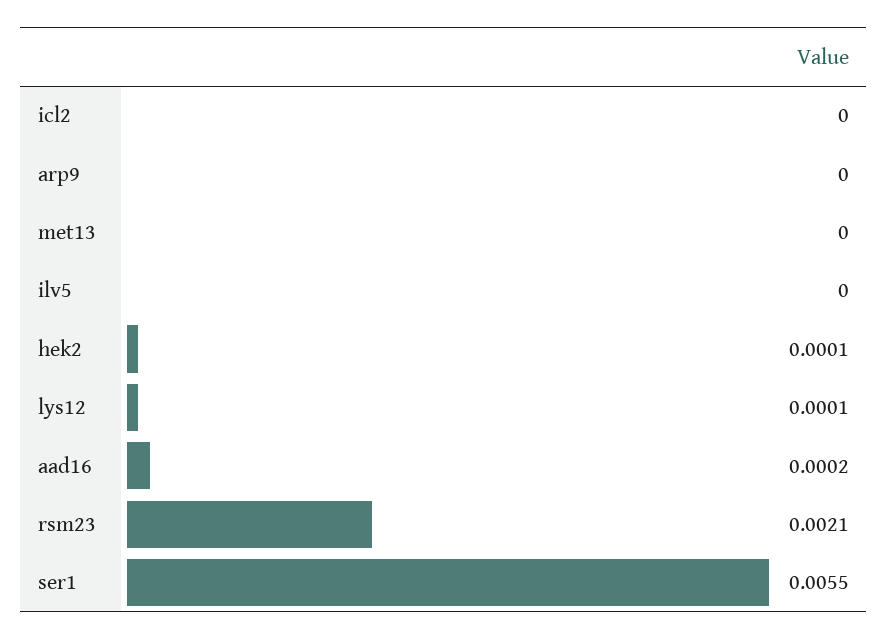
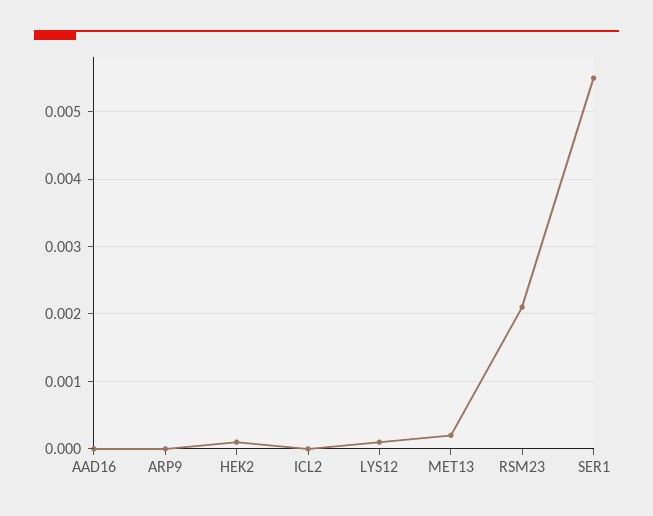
met13: 0 -> 0.0002
ilv5: 0 -> none
aad16: 0.0002 -> 0

